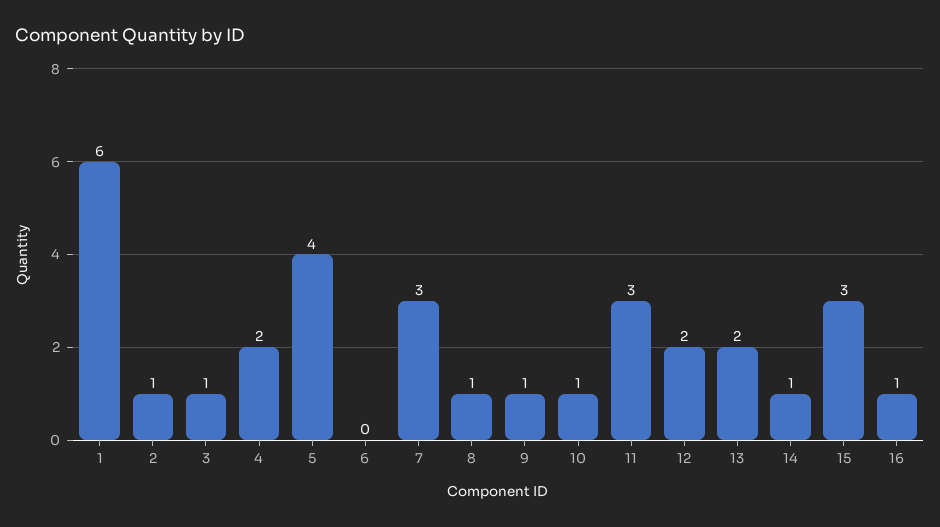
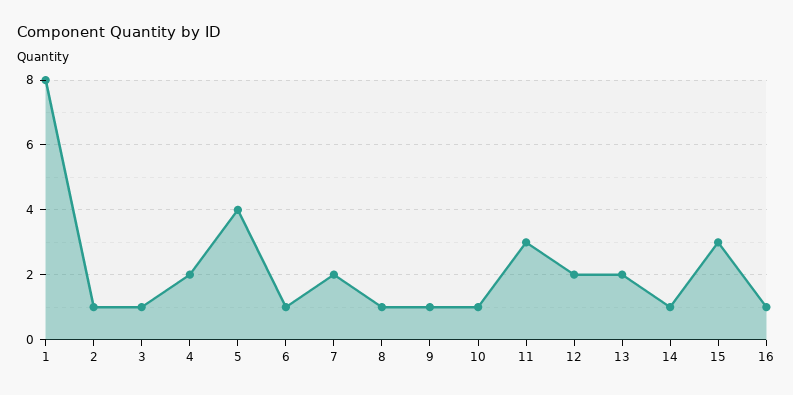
1: 6 -> 8
6: 0 -> 1
7: 3 -> 2

